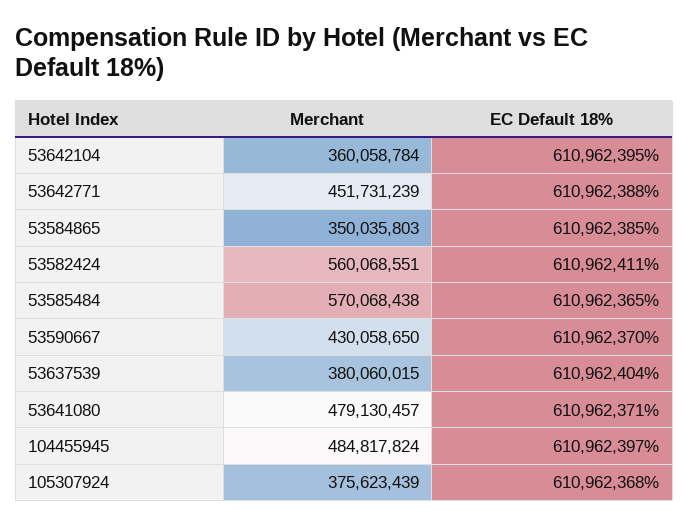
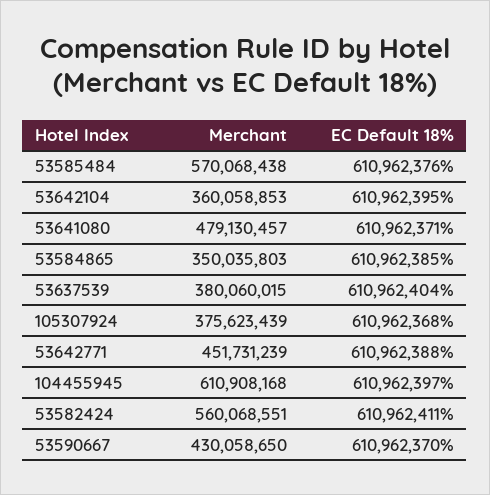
Merchant, 53642104: 360058784 -> 360058853
EC Default 18%, 53585484: 610962365 -> 610962376
Merchant, 104455945: 484817824 -> 610908168

